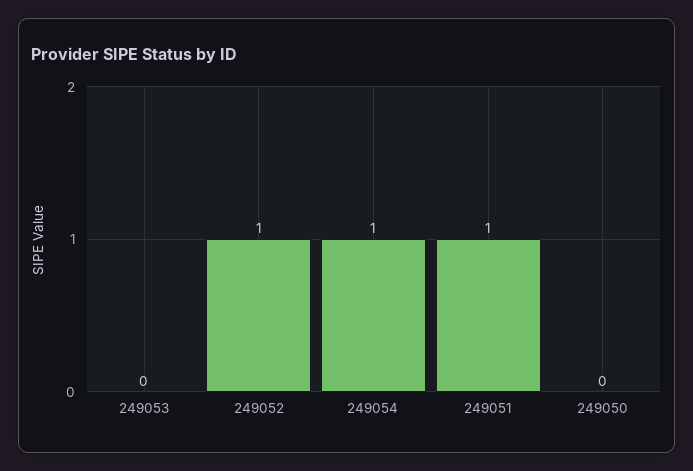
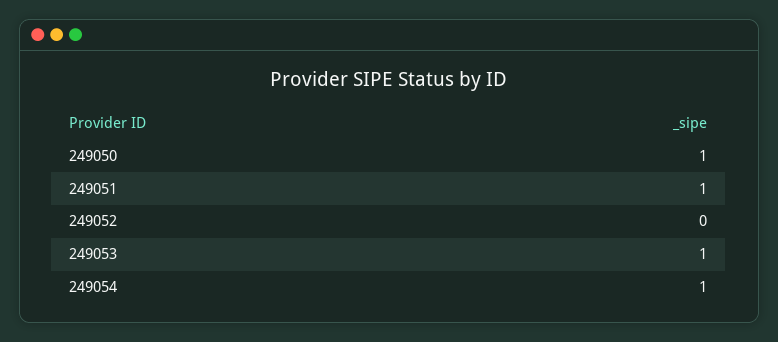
249053: 0 -> 1
249052: 1 -> 0
249050: 0 -> 1

